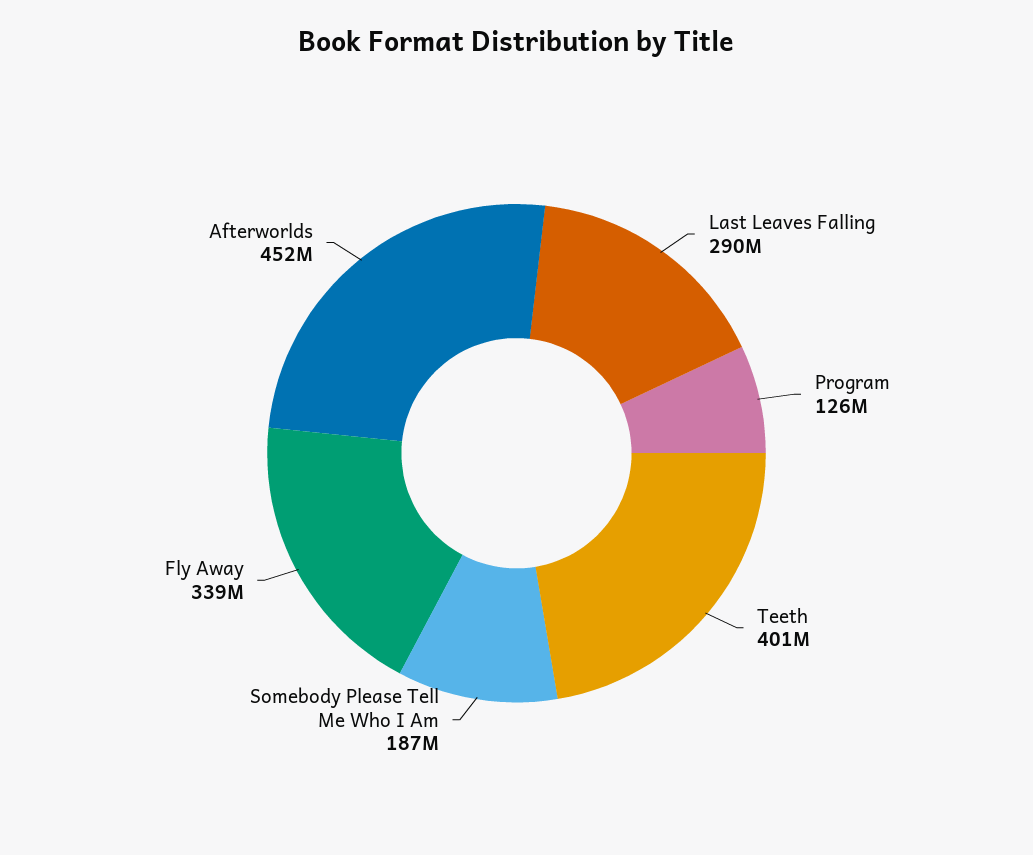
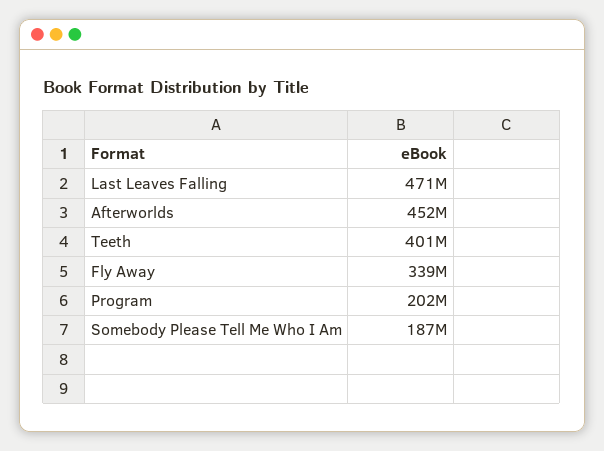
Last Leaves Falling: 290000000 -> 471000000
Program: 126000000 -> 202000000

